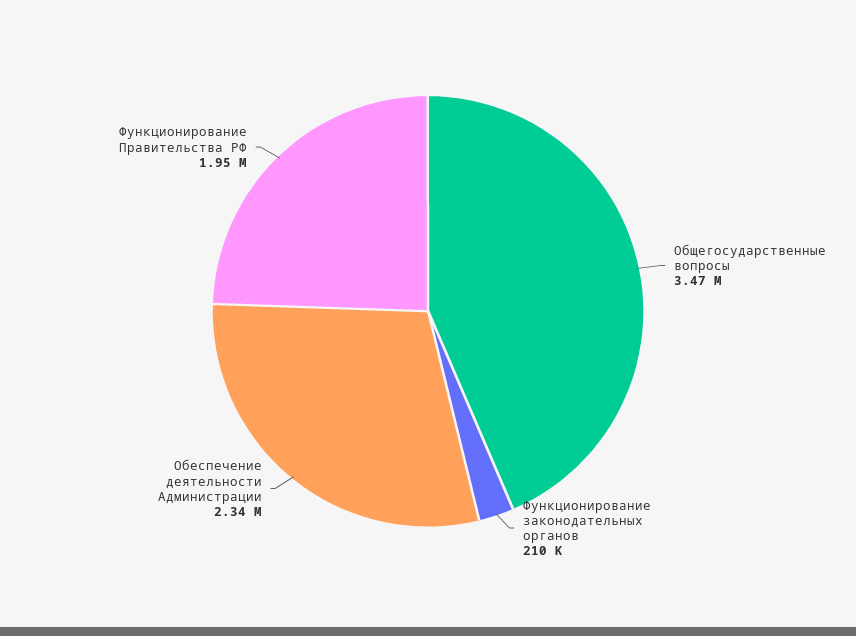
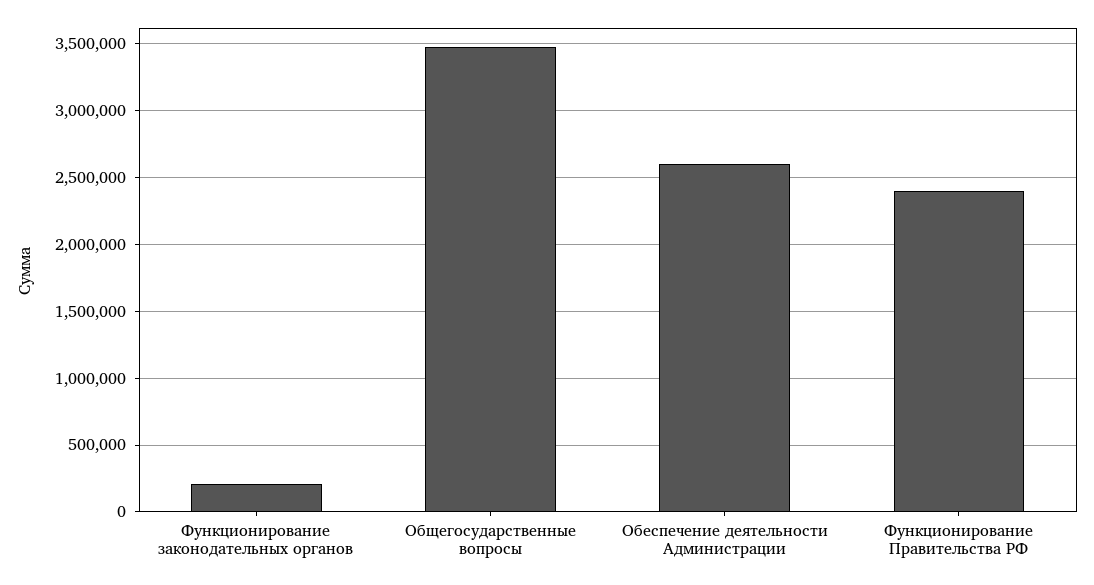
Обеспечение деятельности Администрации: 2340000 -> 2600000
Функционирование Правительства РФ: 1950000 -> 2400000

